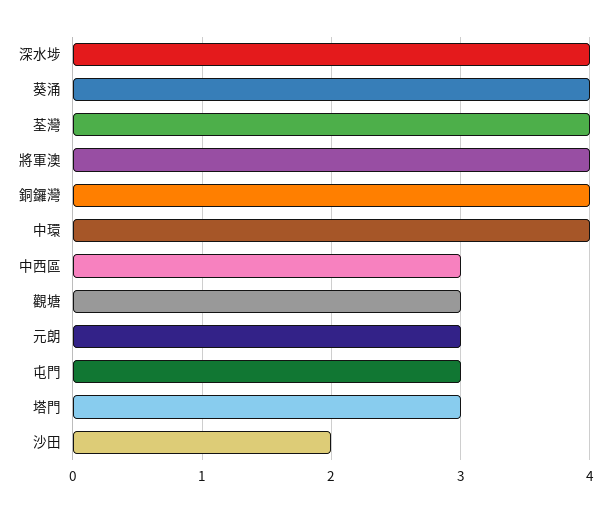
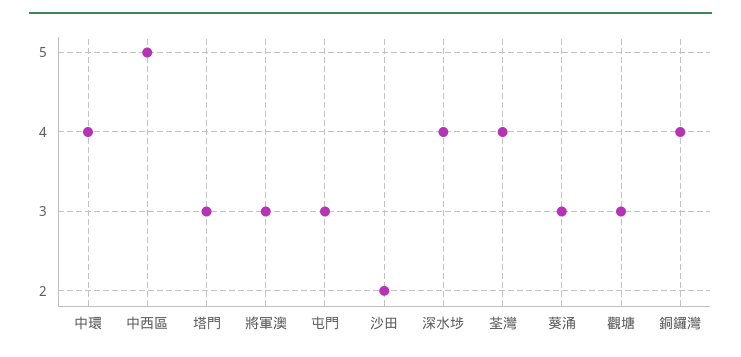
葵涌: 4 -> 3
將軍澳: 4 -> 3
中西區: 3 -> 5
元朗: 3 -> none

